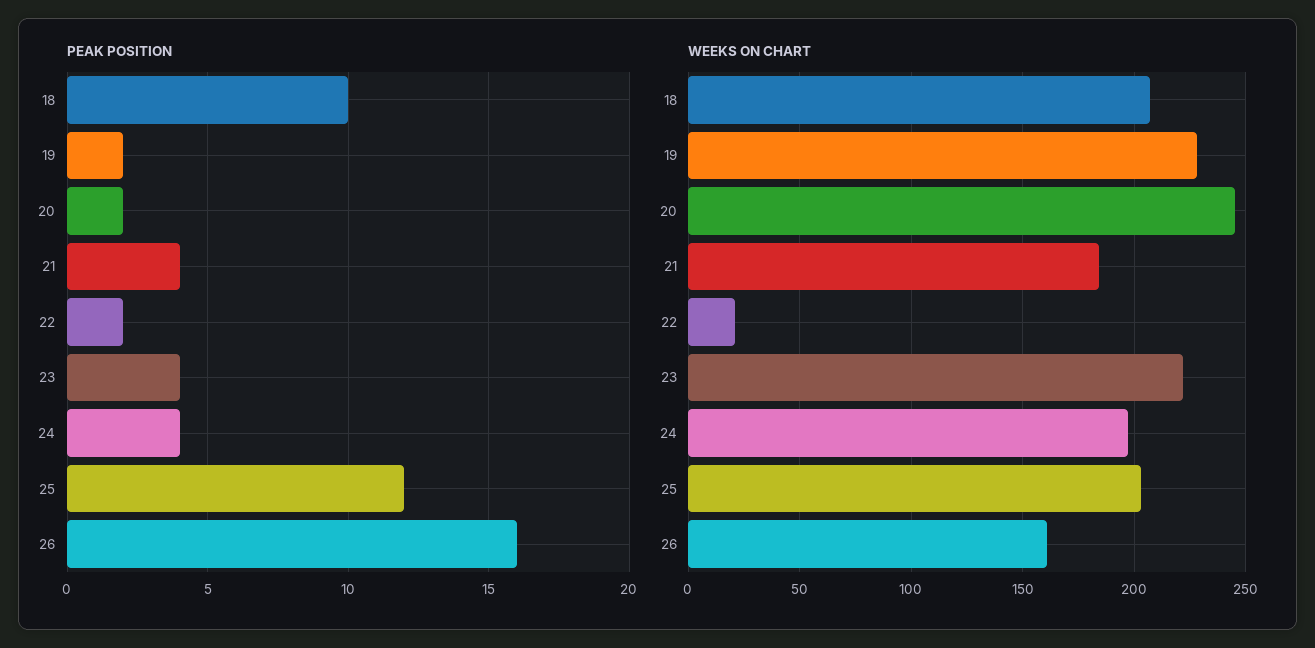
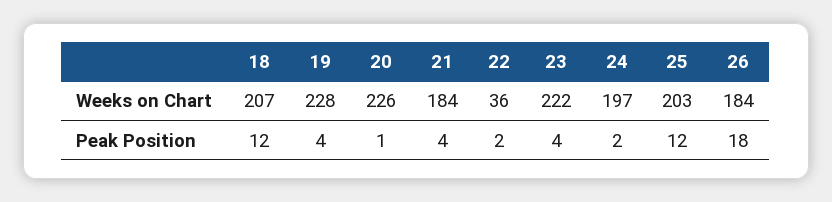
PEAK POSITION, 18: 10 -> 12
PEAK POSITION, 19: 2 -> 4
PEAK POSITION, 20: 2 -> 1
PEAK POSITION, 24: 4 -> 2
PEAK POSITION, 26: 16 -> 18
WEEKS ON CHART, 20: 245 -> 226
WEEKS ON CHART, 22: 20 -> 36
WEEKS ON CHART, 26: 160 -> 184

